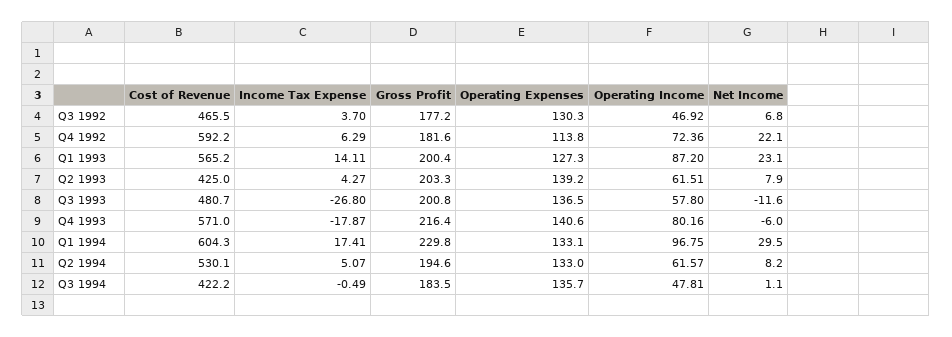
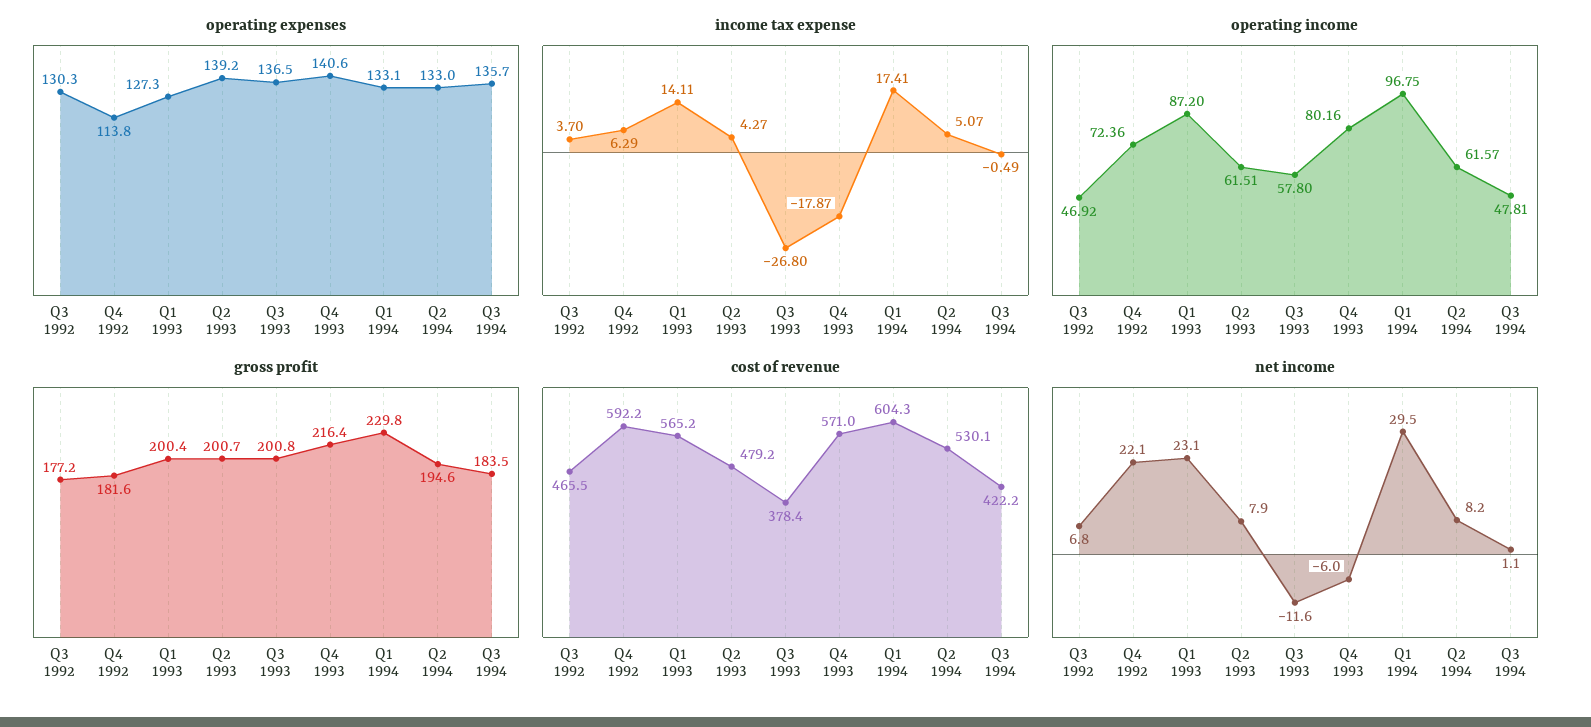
Cost of Revenue, Q2 1993: 425 -> 479.2
Gross Profit, Q2 1993: 203.3 -> 200.7
Cost of Revenue, Q3 1993: 480.7 -> 378.4

